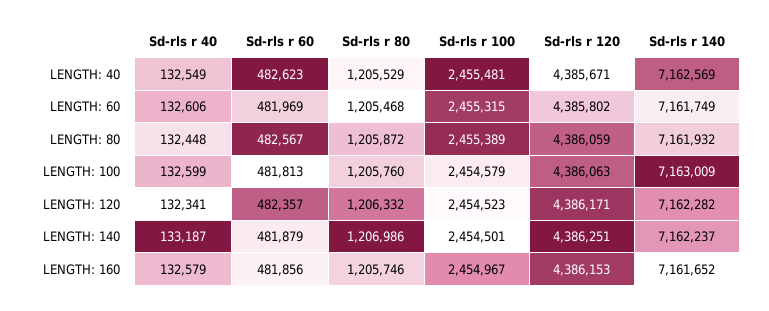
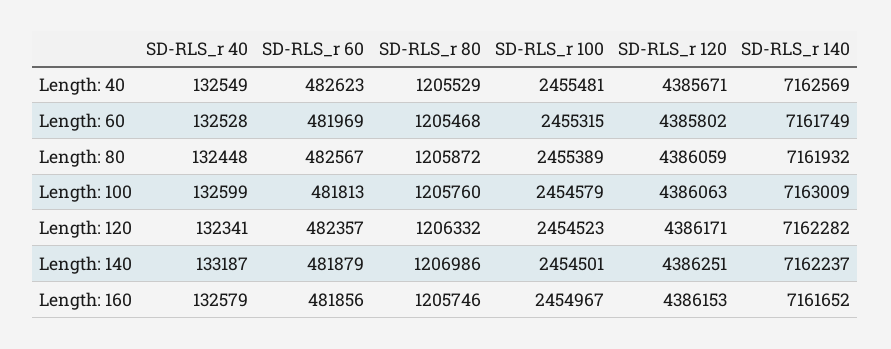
Sd-rls r 40, LENGTH: 60: 132606 -> 132528

